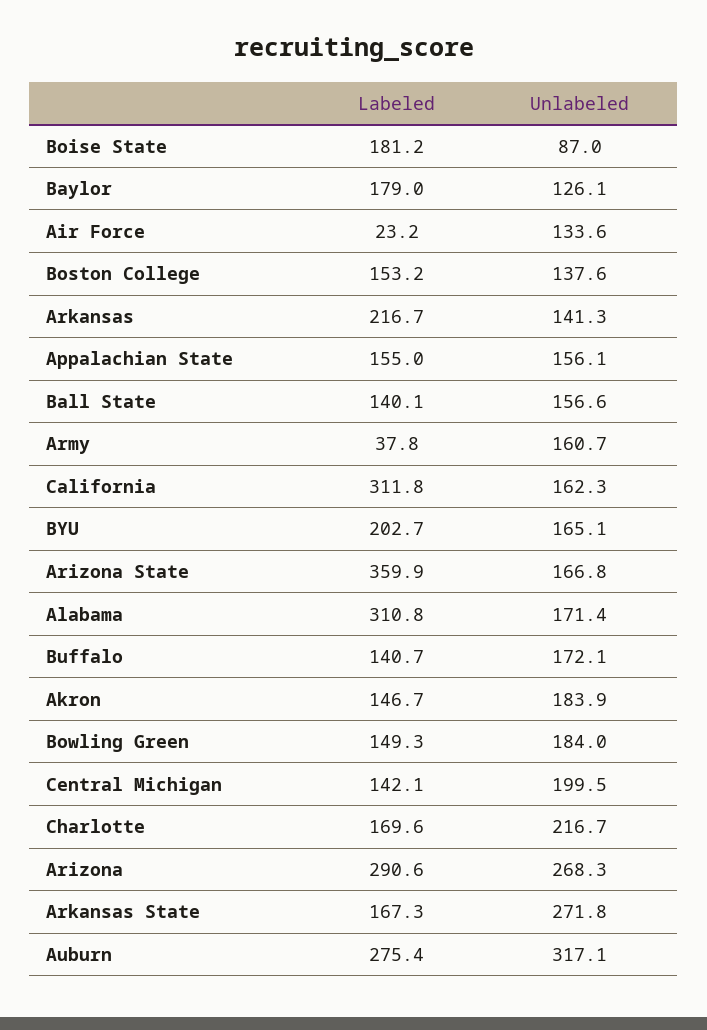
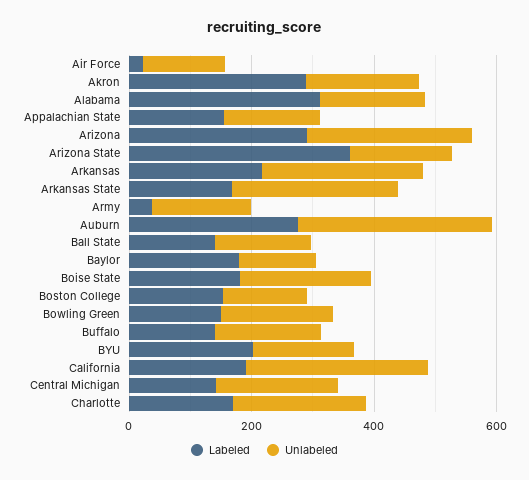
Unlabeled, Boise State: 87 -> 200
Unlabeled, Arkansas: 141.3 -> 250
Labeled, California: 311.8 -> 200
Unlabeled, California: 162.3 -> 300
Labeled, Akron: 146.7 -> 300

